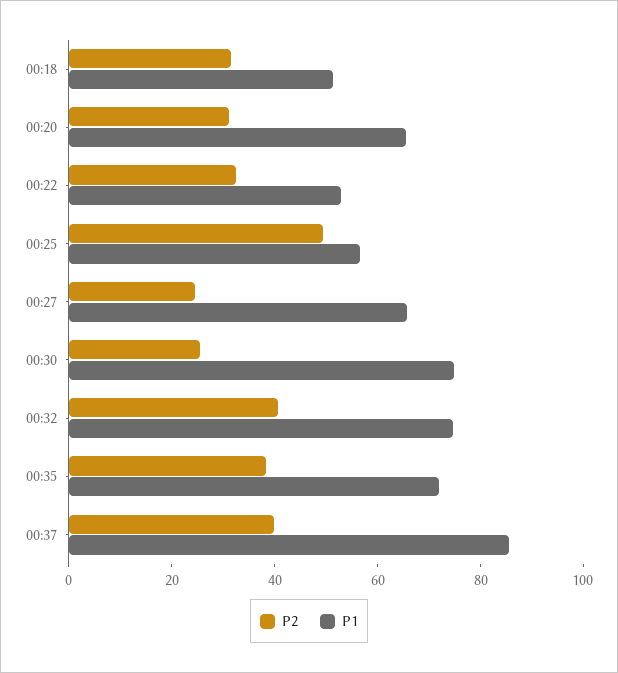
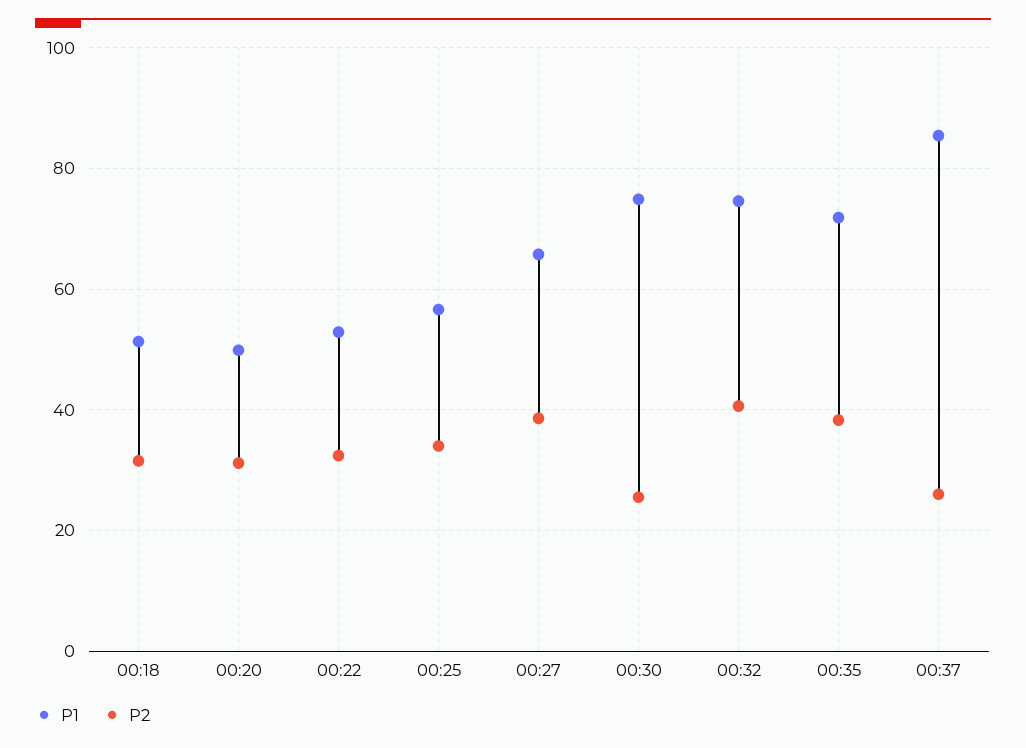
P1, 00:20: 65 -> 50
P2, 00:25: 50 -> 34
P2, 00:27: 25 -> 38
P2, 00:37: 40 -> 26

